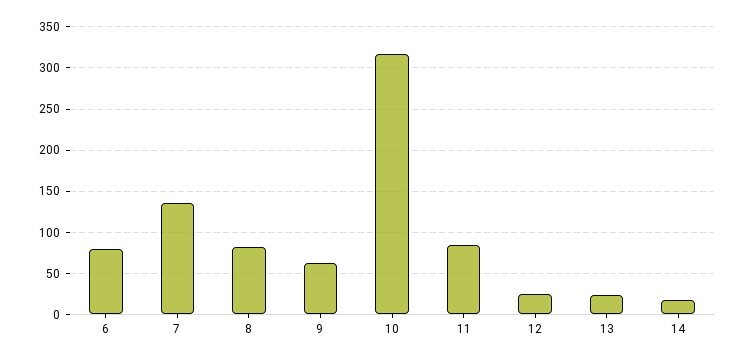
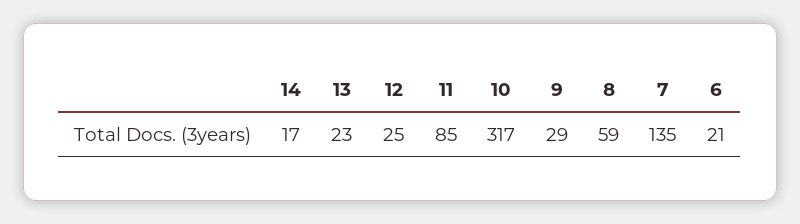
6: 80 -> 21
8: 80 -> 59
9: 60 -> 29

